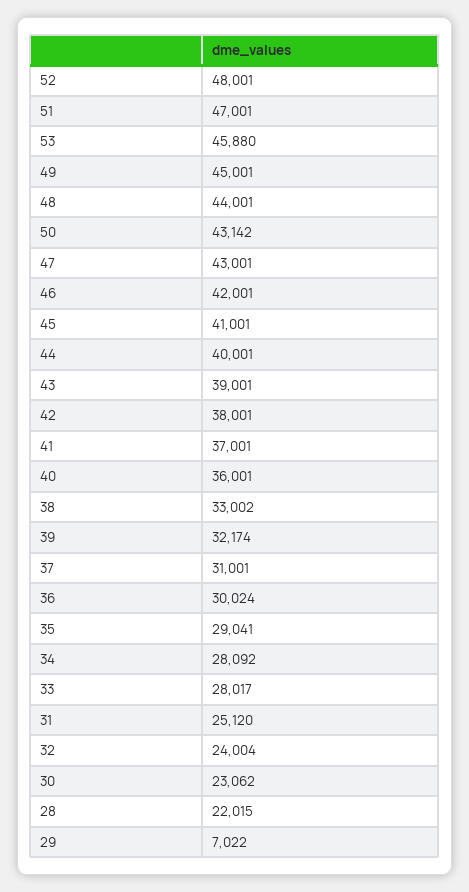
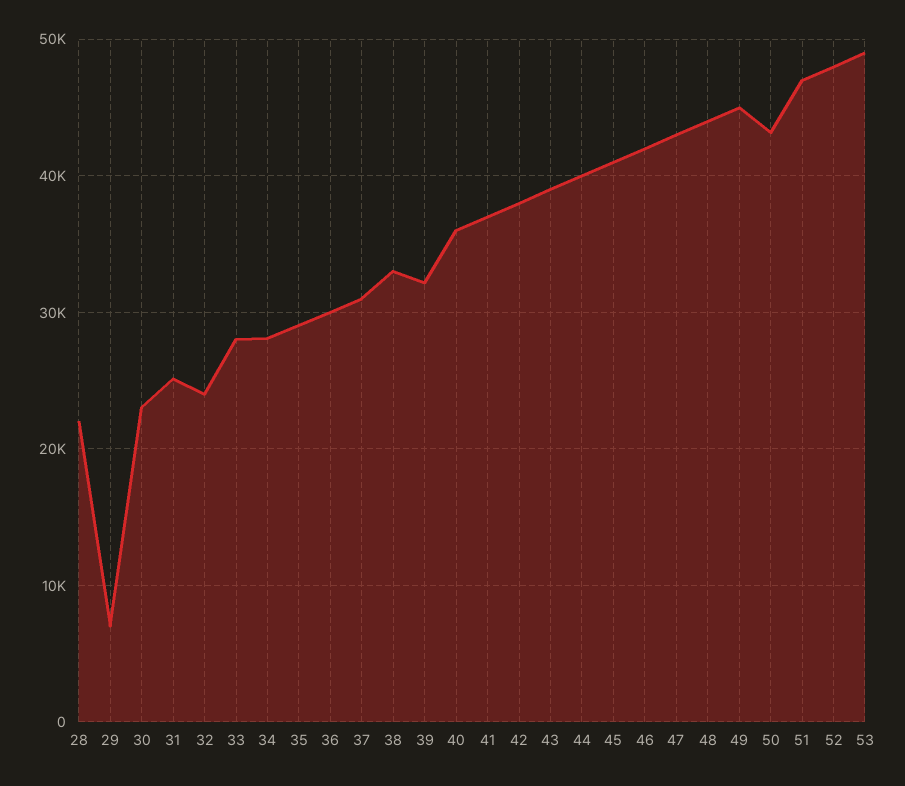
53: 45880 -> 49000

